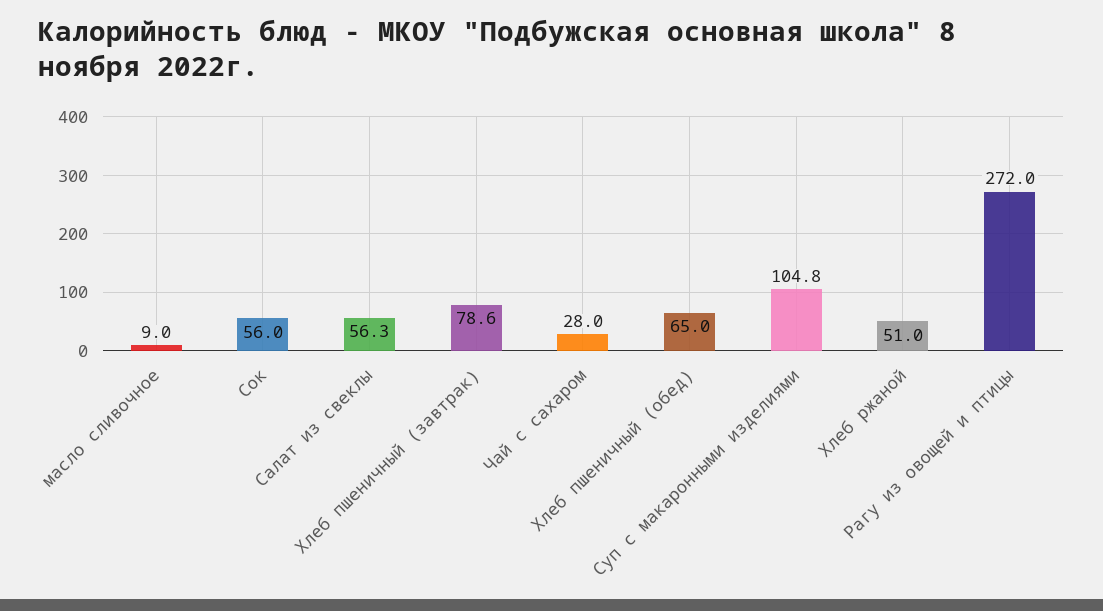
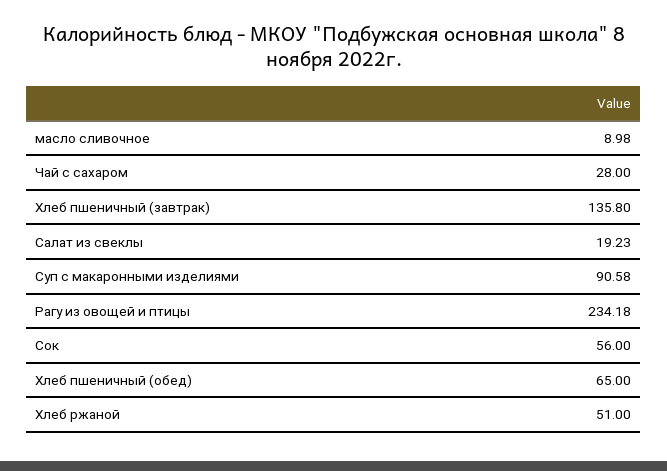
Салат из свеклы: 56.3 -> 19.23
Хлеб пшеничный (завтрак): 78.6 -> 135.8
Суп с макаронными изделиями: 104.8 -> 90.58
Рагу из овощей и птицы: 272 -> 234.18

